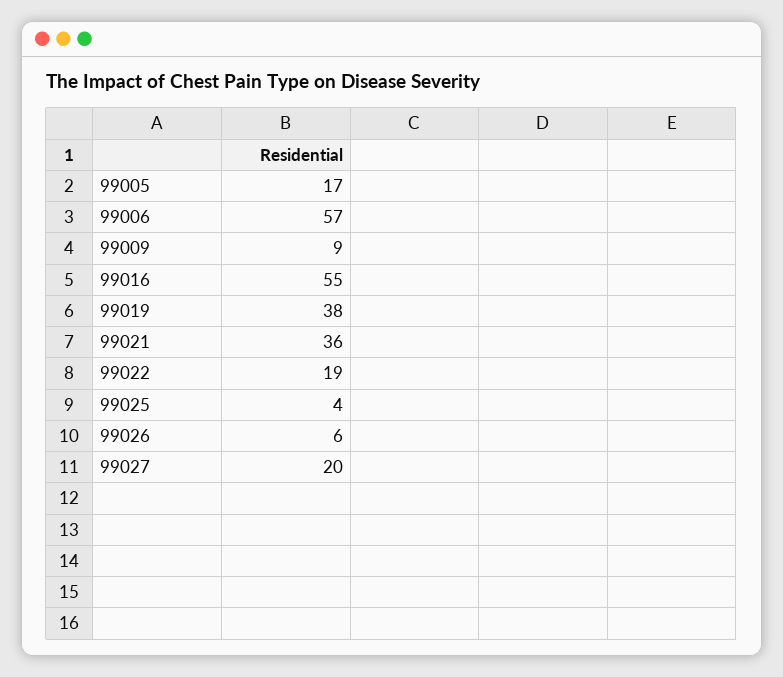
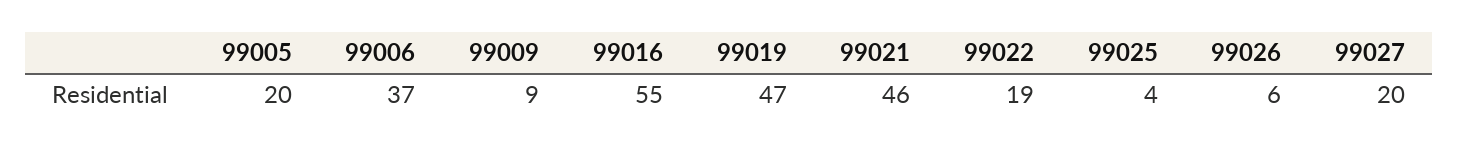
99005: 17 -> 20
99006: 57 -> 37
99019: 38 -> 47
99021: 36 -> 46

